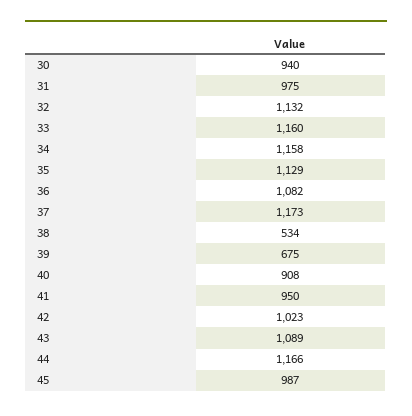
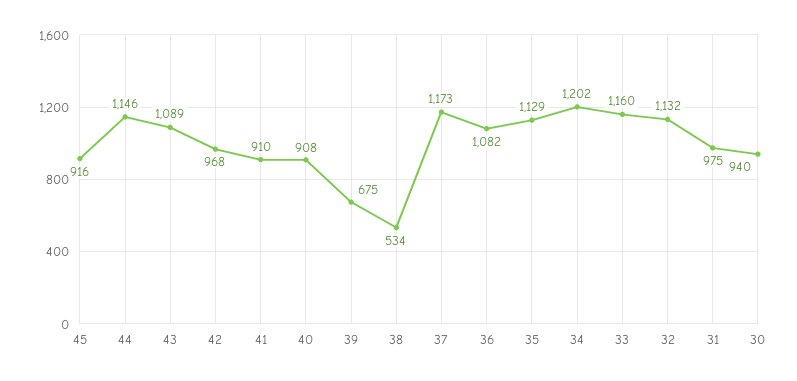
34: 1158 -> 1202
41: 950 -> 910
42: 1023 -> 968
44: 1166 -> 1146
45: 987 -> 916

